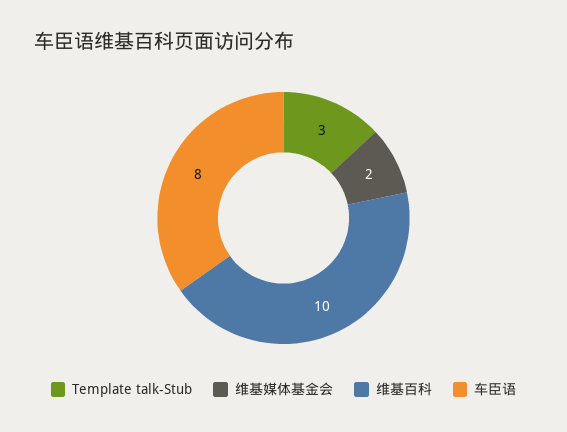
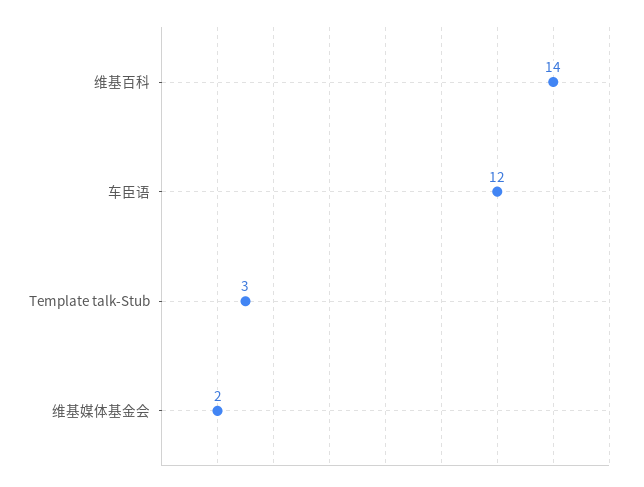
维基百科: 10 -> 14
车臣语: 8 -> 12

